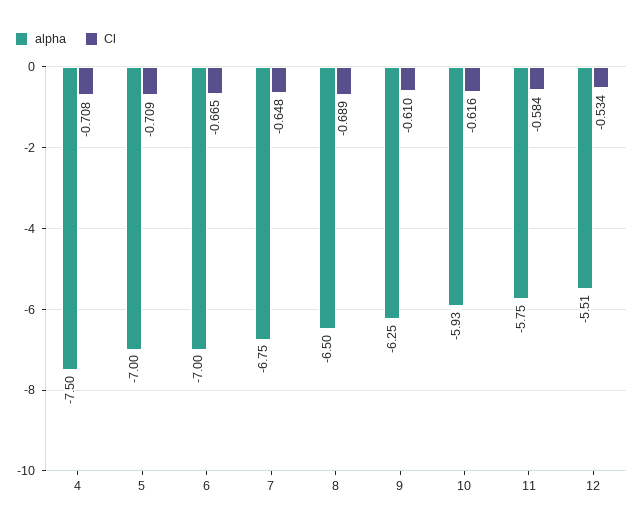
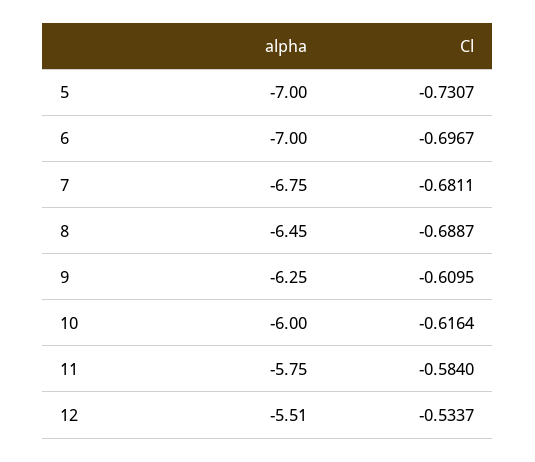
alpha, 4: -7.5 -> none
Cl, 4: -0.708 -> none
Cl, 5: -0.709 -> -0.7307
Cl, 6: -0.665 -> -0.6967
Cl, 7: -0.648 -> -0.6811
alpha, 8: -6.5 -> -6.45
alpha, 10: -5.93 -> -6

